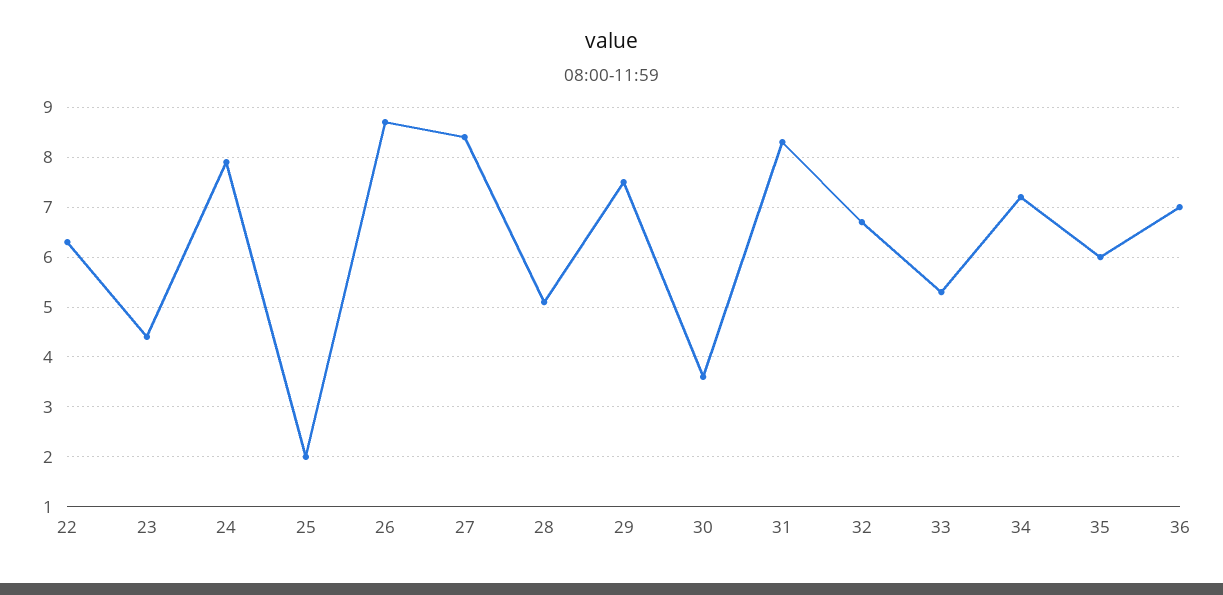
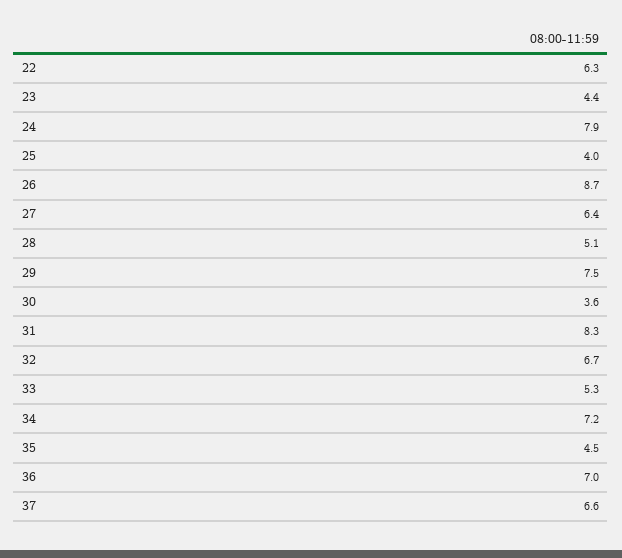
25: 2 -> 4
27: 8.5 -> 6.4
35: 6 -> 4.5
37: none -> 6.6

